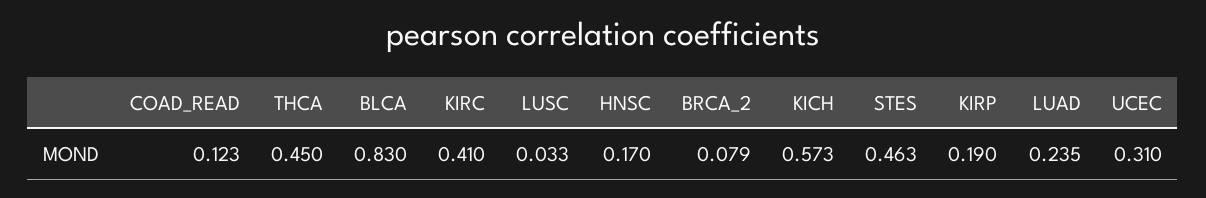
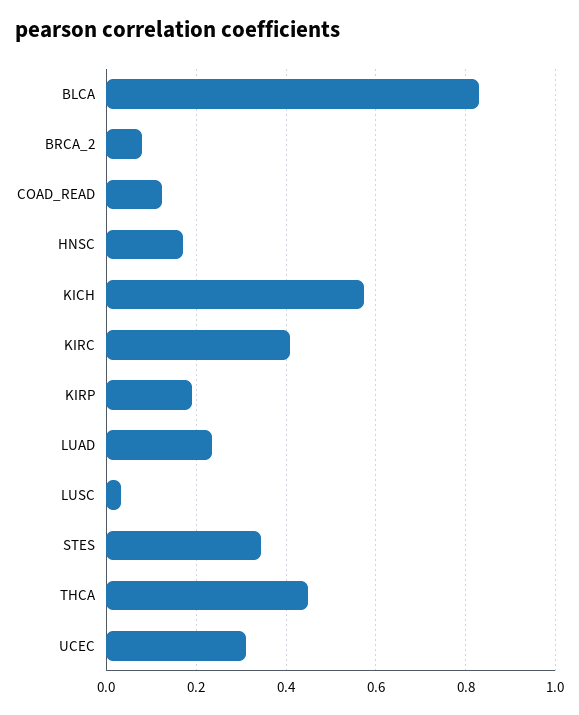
STES: 0.463 -> 0.34

